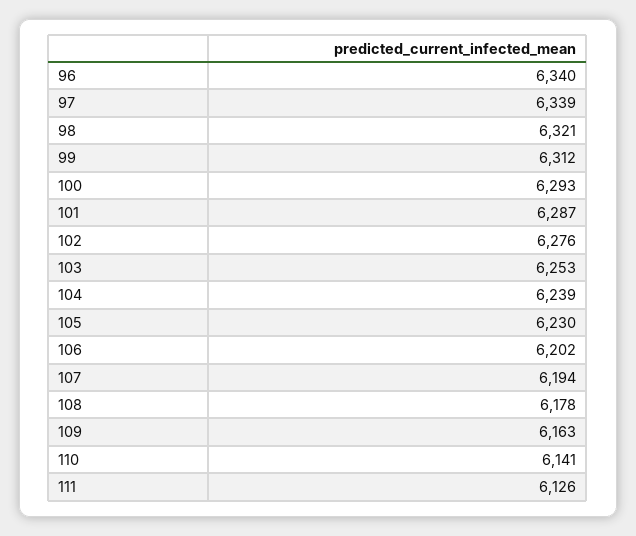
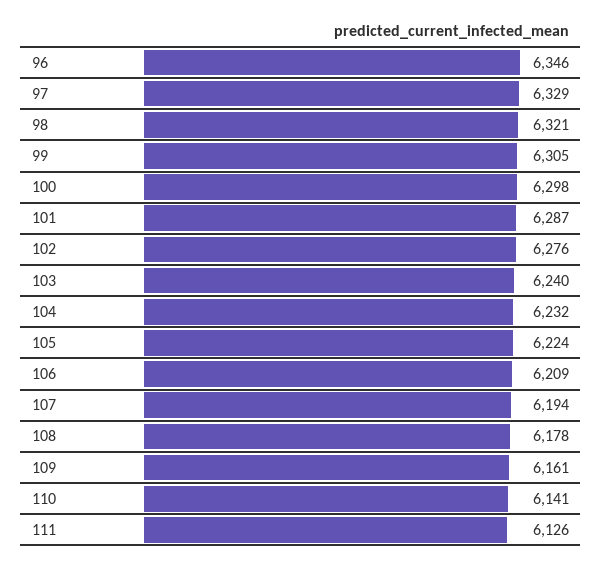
96: 6340 -> 6346
97: 6339 -> 6329
99: 6312 -> 6305
100: 6293 -> 6298
103: 6253 -> 6240
104: 6239 -> 6232
105: 6230 -> 6224
106: 6202 -> 6209
109: 6163 -> 6161

